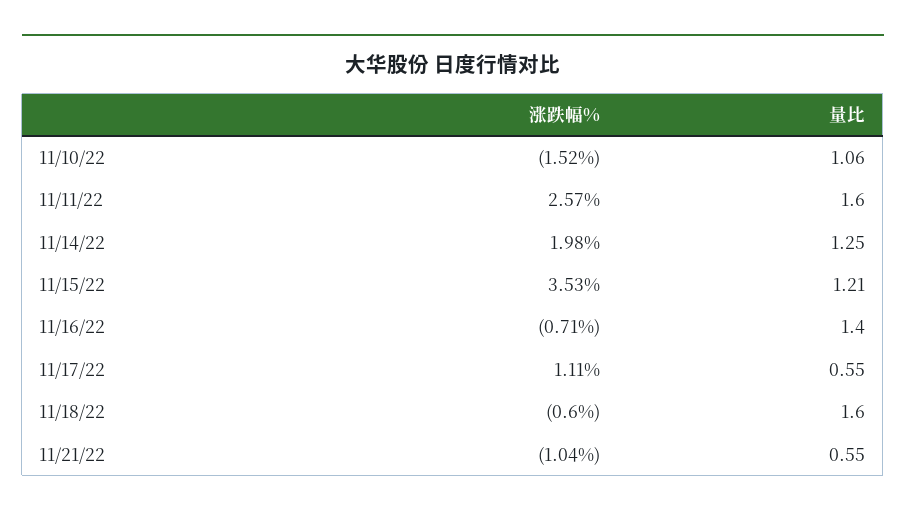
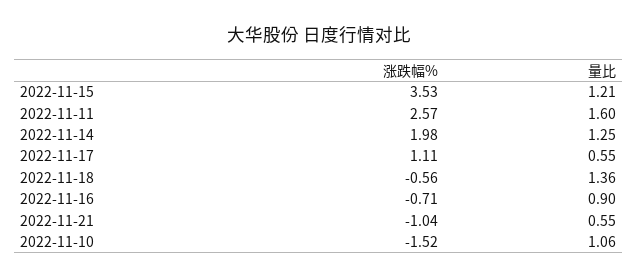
量比, 11/16/22: 1.4 -> 0.9
涨跌幅%, 11/18/22: -0.6 -> -0.56
量比, 11/18/22: 1.6 -> 1.36

